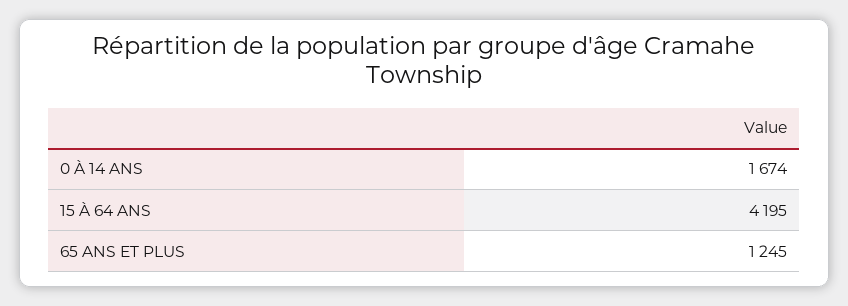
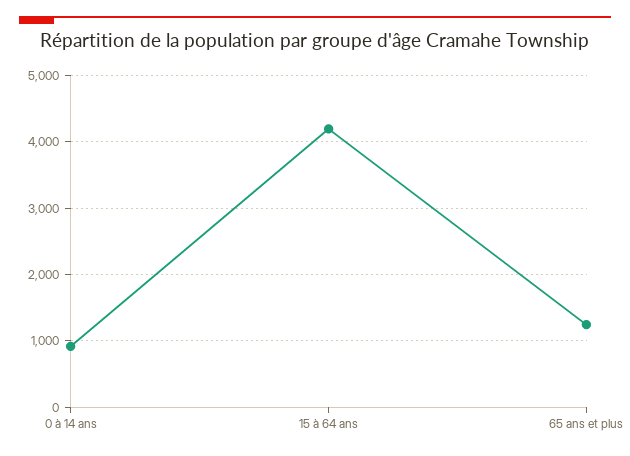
0 À 14 ANS: 1674 -> 900

